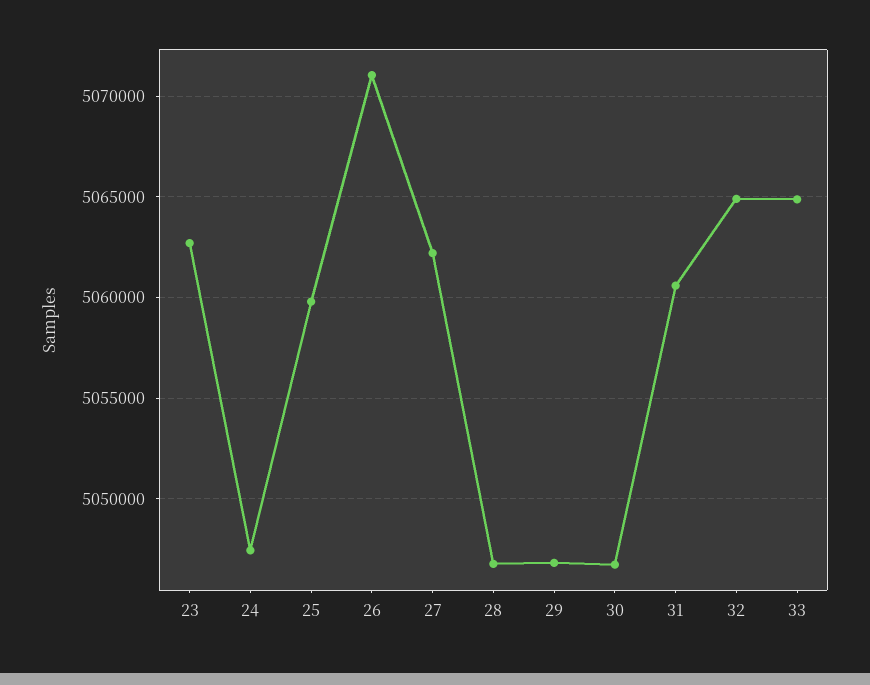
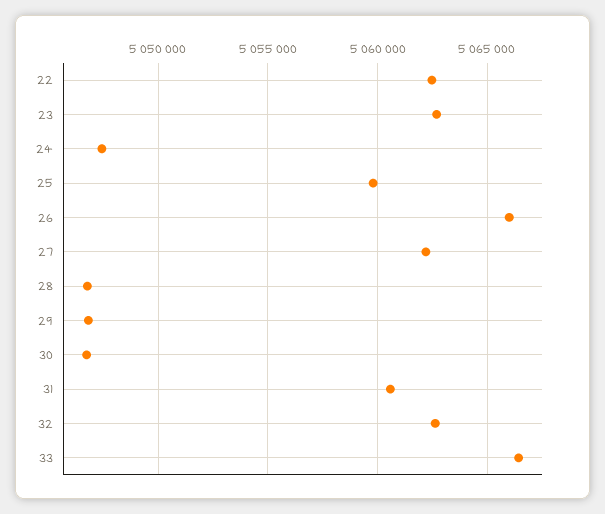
26: 5071000 -> 5066000
32: 5065000 -> 5062500
33: 5065000 -> 5066500
22: none -> 5062500

